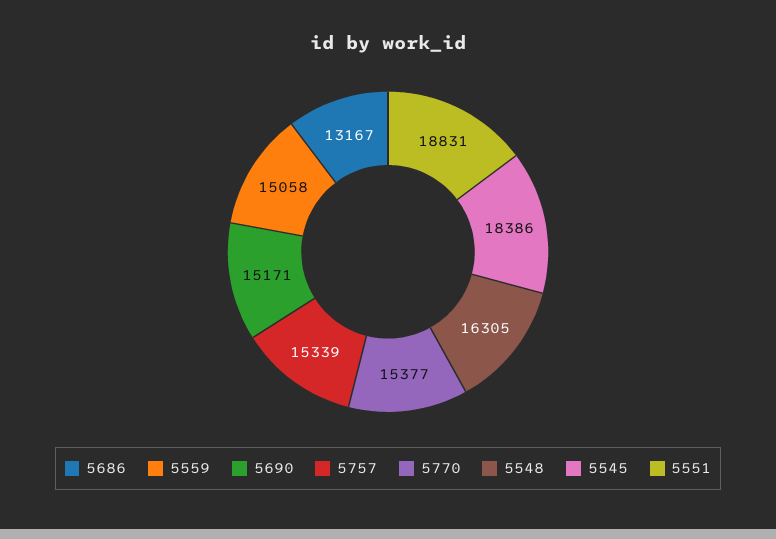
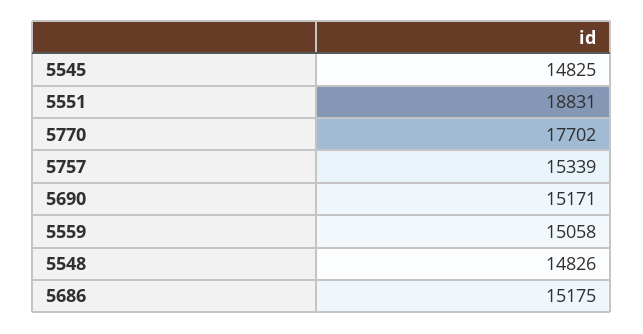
5686: 13167 -> 15175
5770: 15377 -> 17702
5548: 16305 -> 14826
5545: 18386 -> 14825

